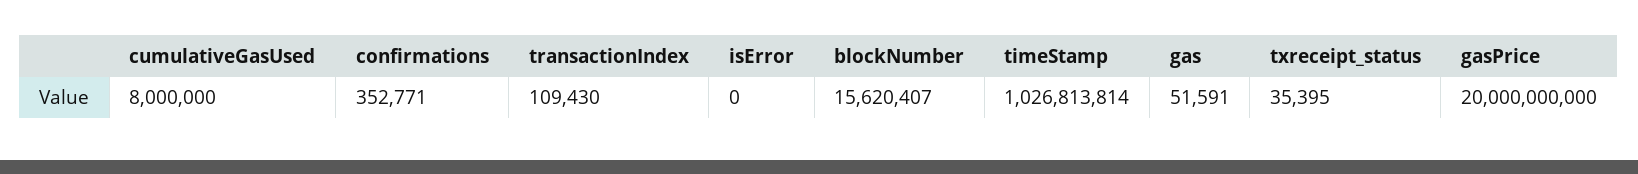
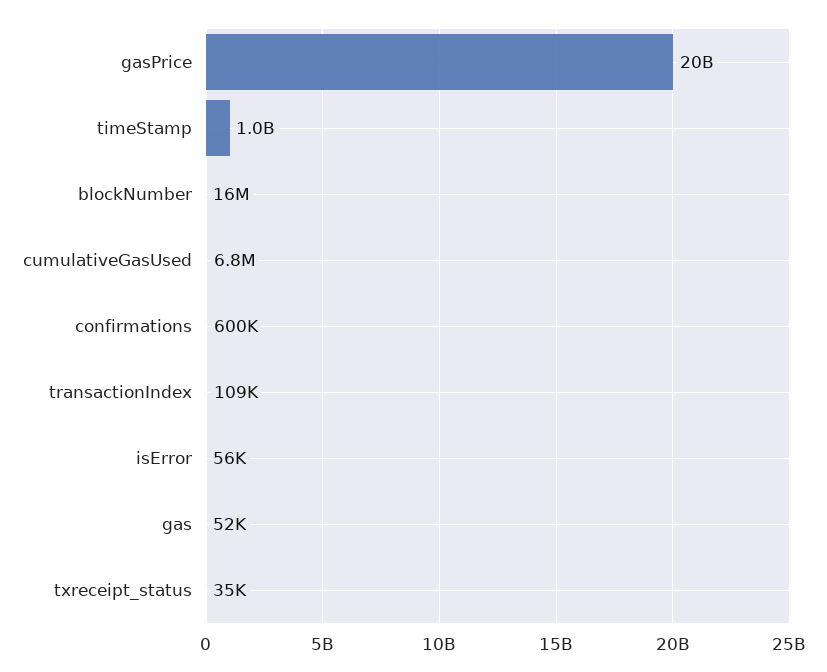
cumulativeGasUsed: 8000000 -> 6800000
confirmations: 352771 -> 600000
isError: 0 -> 56000

